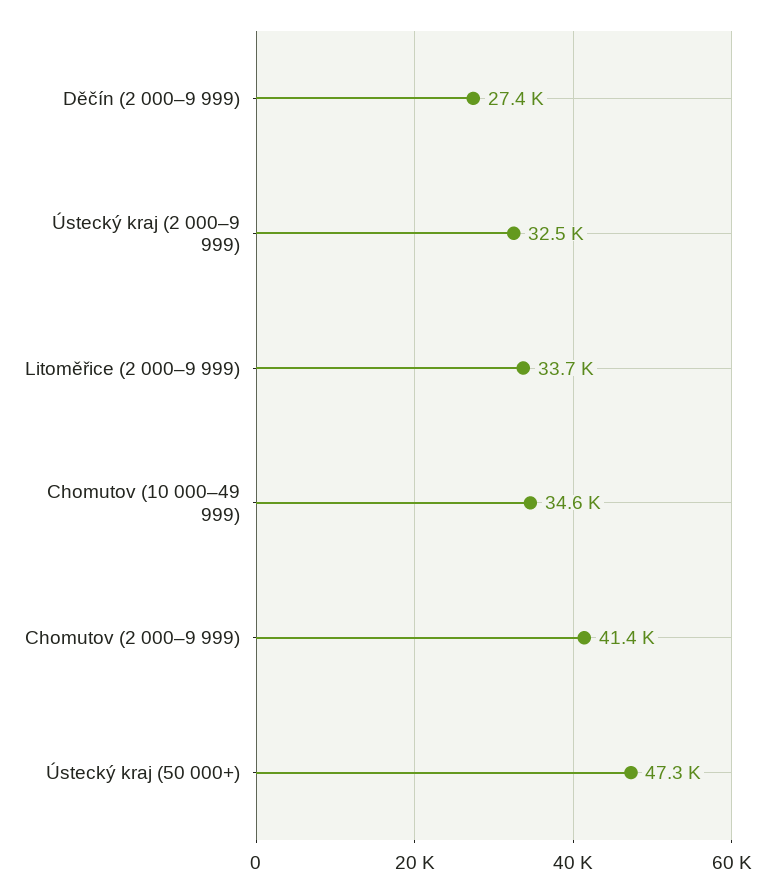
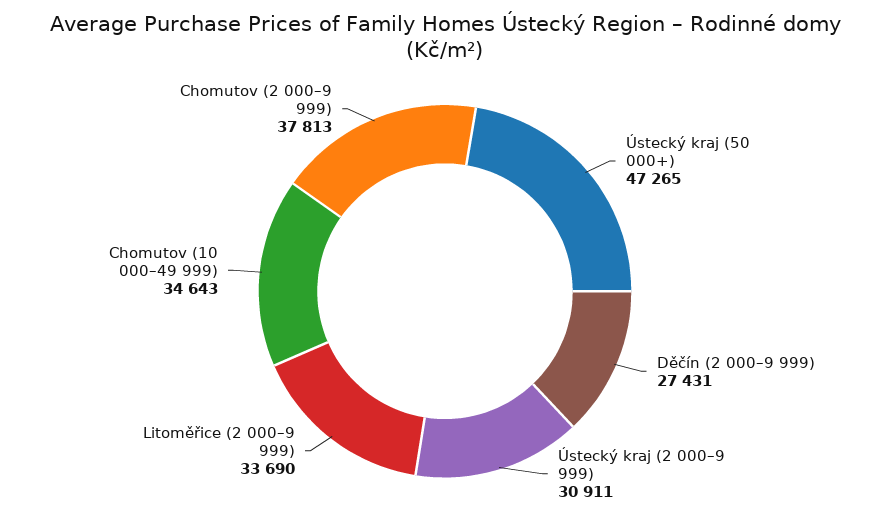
Ústecký kraj (2 000–9 999): 32500 -> 30911
Chomutov (2 000–9 999): 41400 -> 37813

